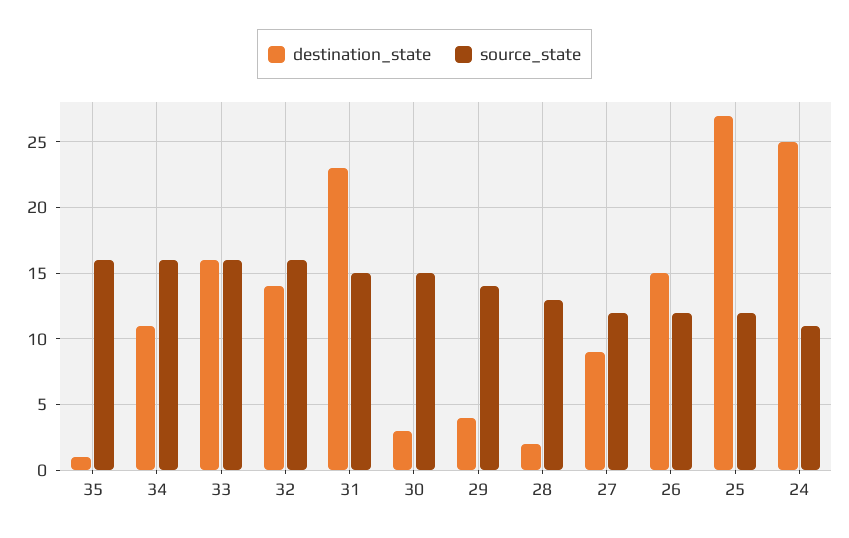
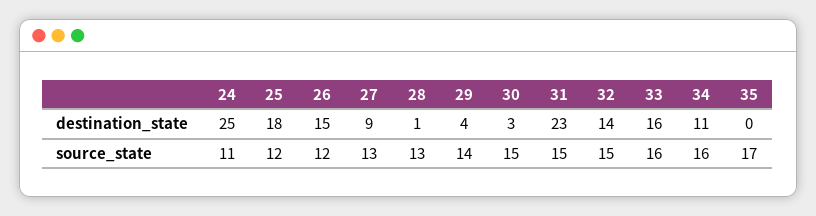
destination_state, 35: 1 -> 0
source_state, 35: 16 -> 17
source_state, 32: 16 -> 15
destination_state, 28: 2 -> 1
source_state, 27: 12 -> 13
destination_state, 25: 27 -> 18

